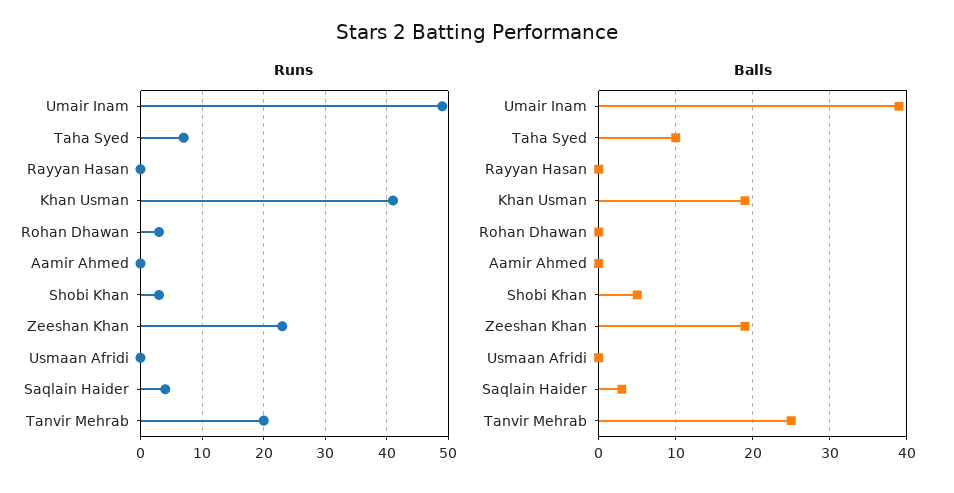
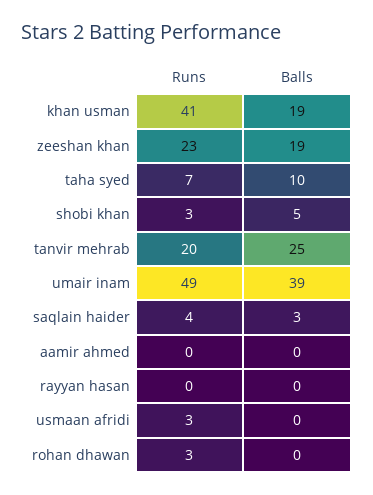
Runs, Usmaan Afridi: 0 -> 3

